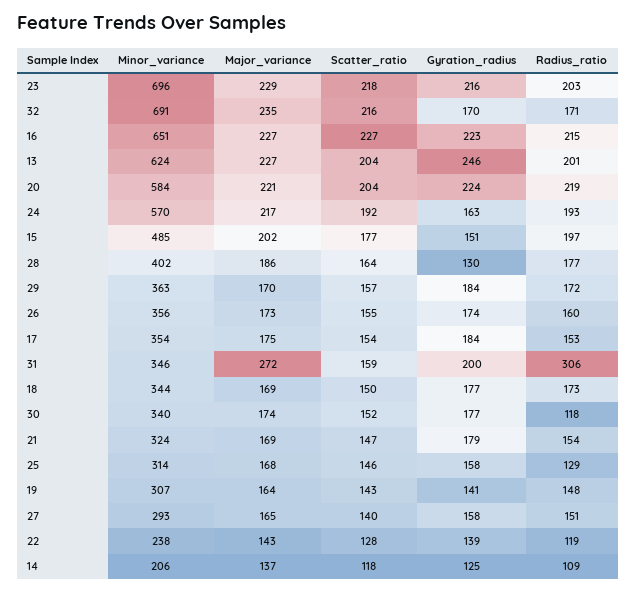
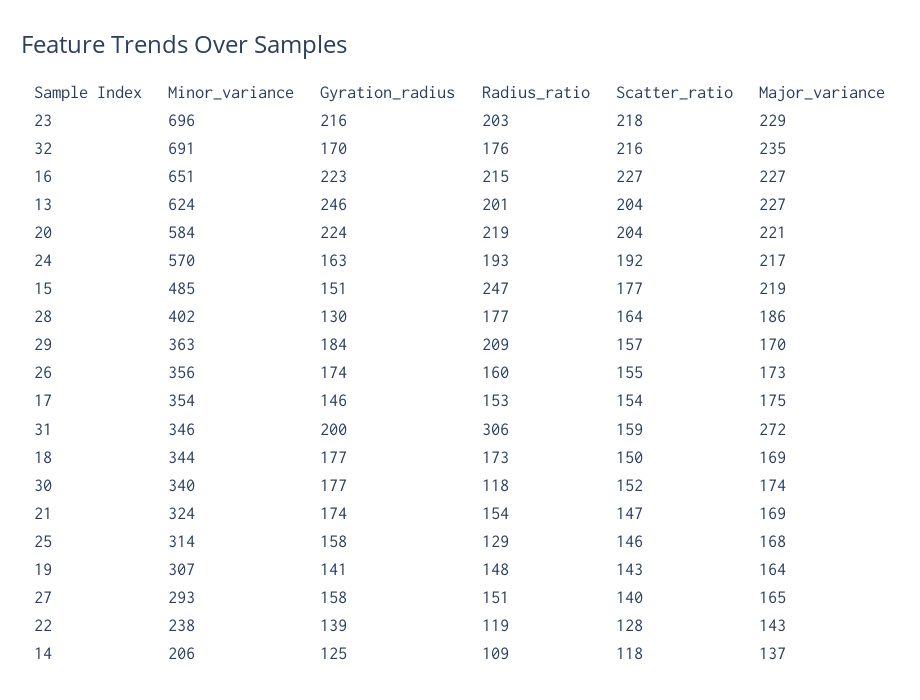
Radius_ratio, 32: 171 -> 176
Major_variance, 15: 202 -> 219
Radius_ratio, 15: 197 -> 247
Radius_ratio, 29: 172 -> 209
Gyration_radius, 17: 184 -> 146
Gyration_radius, 21: 179 -> 174

